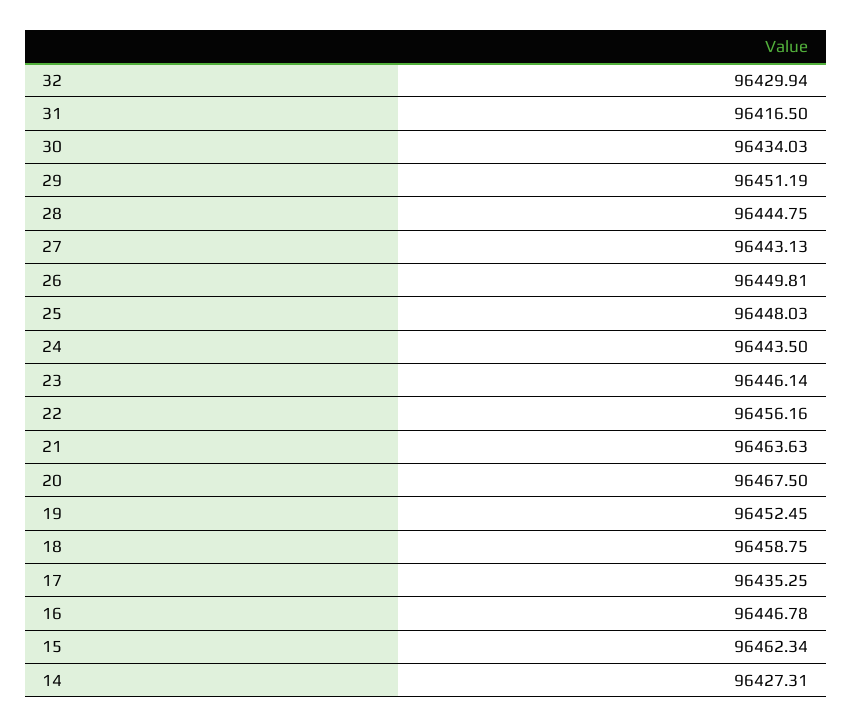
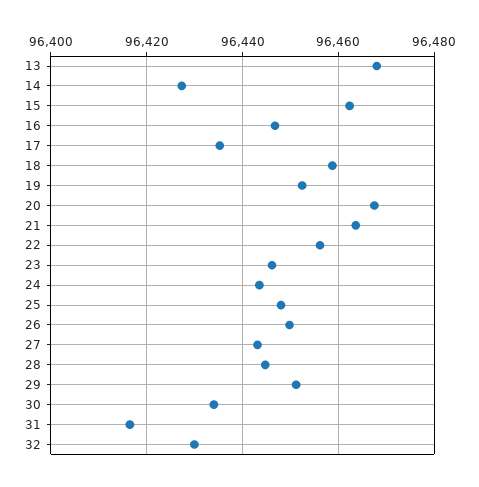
13: none -> 96468

